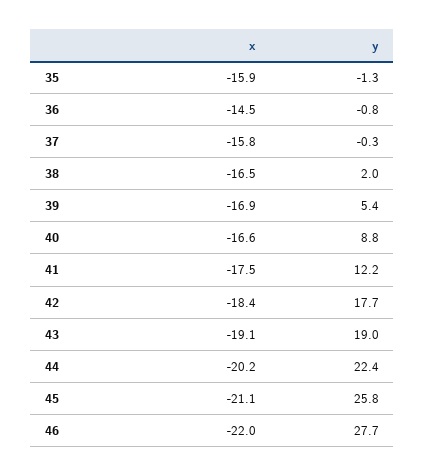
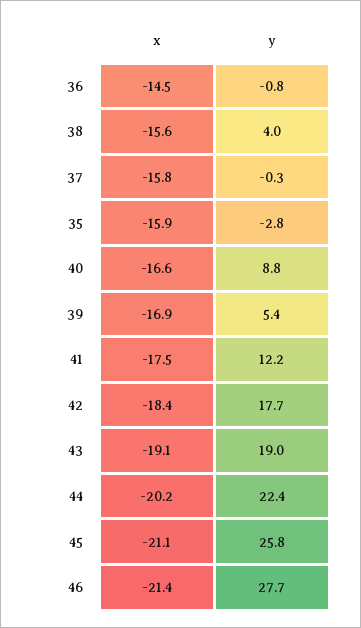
y, 35: -1.3 -> -2.8
x, 38: -16.5 -> -15.6
y, 38: 2 -> 4
x, 46: -22 -> -21.4

